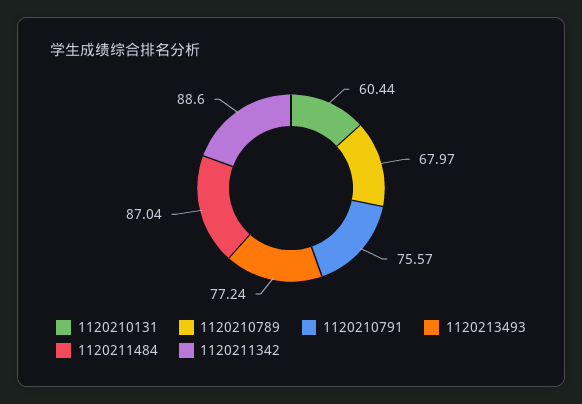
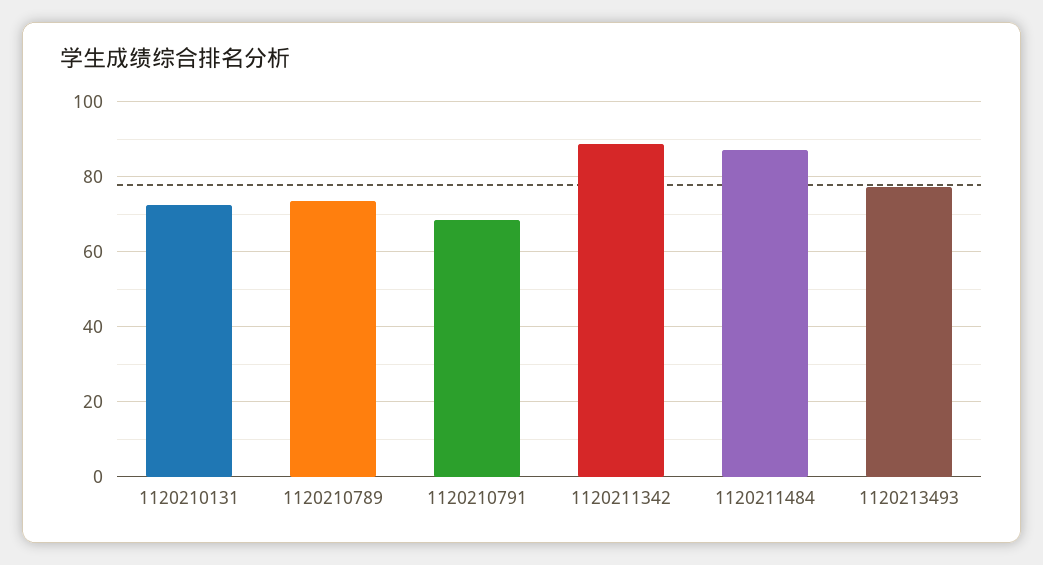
1120210131: 60.44 -> 72
1120210789: 67.97 -> 74
1120210791: 75.57 -> 68

